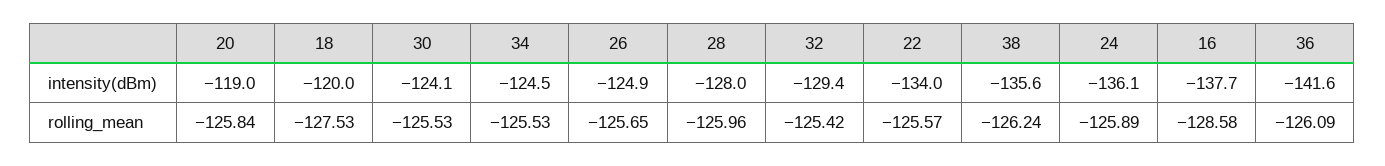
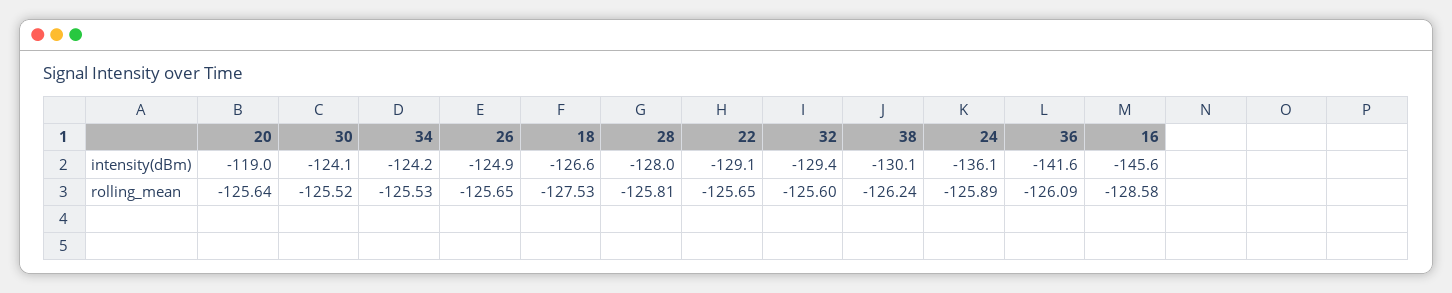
18, intensity(dBm): -120 -> -126.6
34, intensity(dBm): -124.5 -> -124.2
22, intensity(dBm): -134 -> -129.1
38, intensity(dBm): -135.6 -> -130.1
16, intensity(dBm): -137.7 -> -145.6
20, rolling_mean: -125.84 -> -125.64
30, rolling_mean: -125.53 -> -125.52
28, rolling_mean: -125.96 -> -125.81
32, rolling_mean: -125.42 -> -125.6
22, rolling_mean: -125.57 -> -125.65

